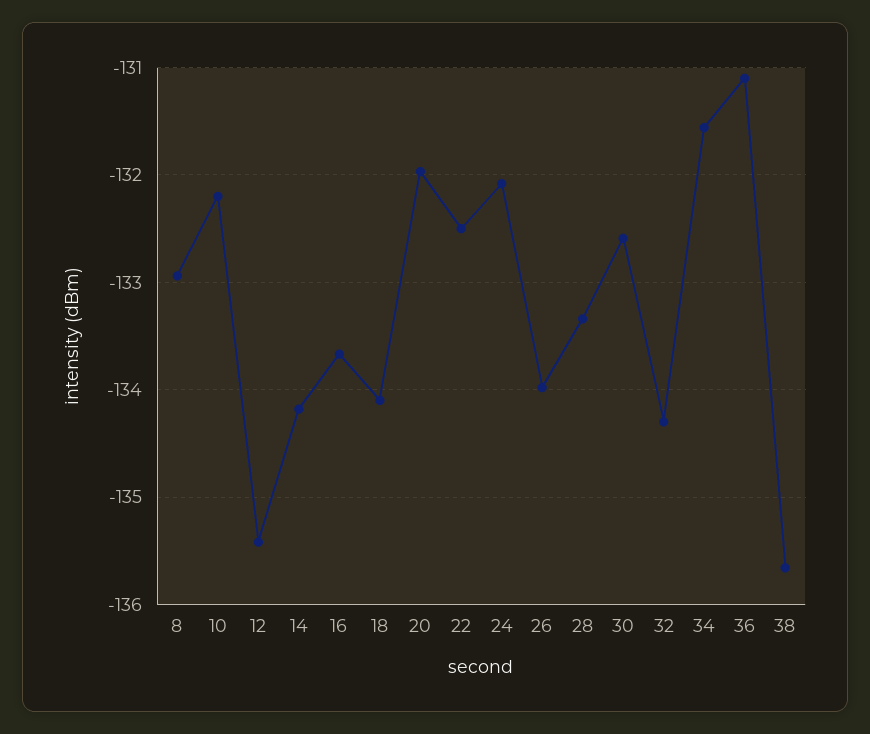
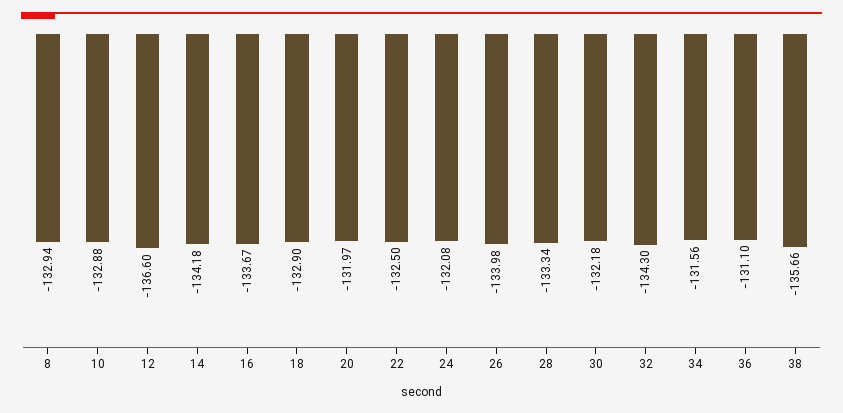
10: -132.2 -> -132.88
12: -135.4 -> -136.6
18: -134.1 -> -132.9
30: -132.6 -> -132.18

